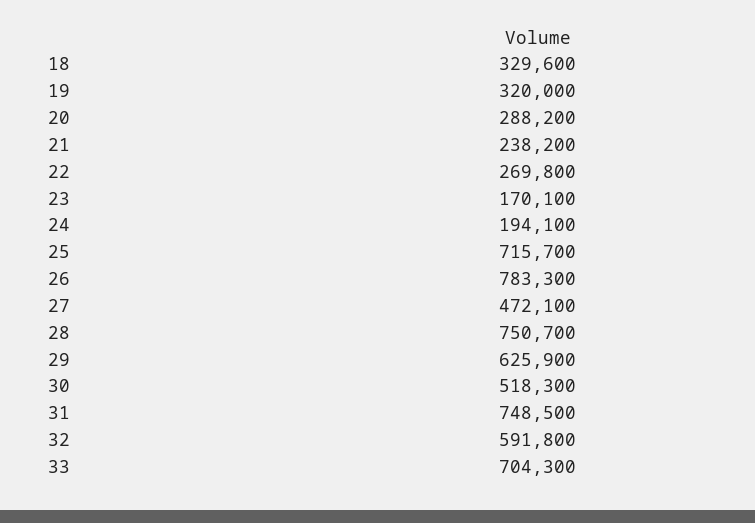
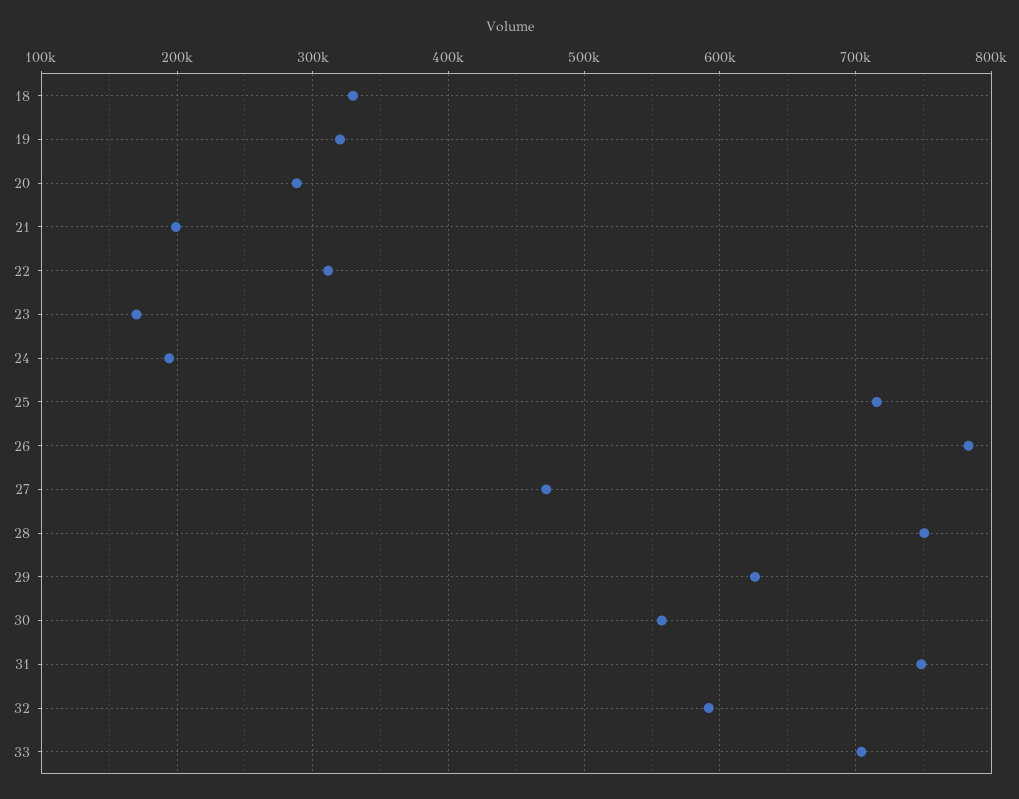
21: 238200 -> 200000
22: 269800 -> 310000
30: 518300 -> 560000

